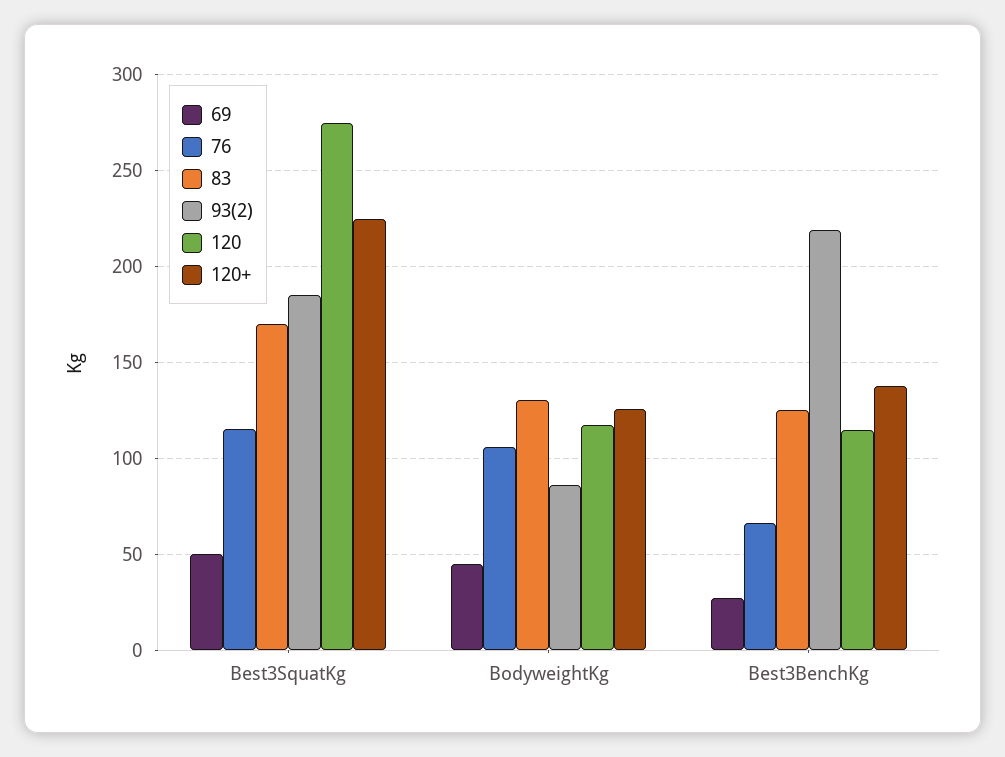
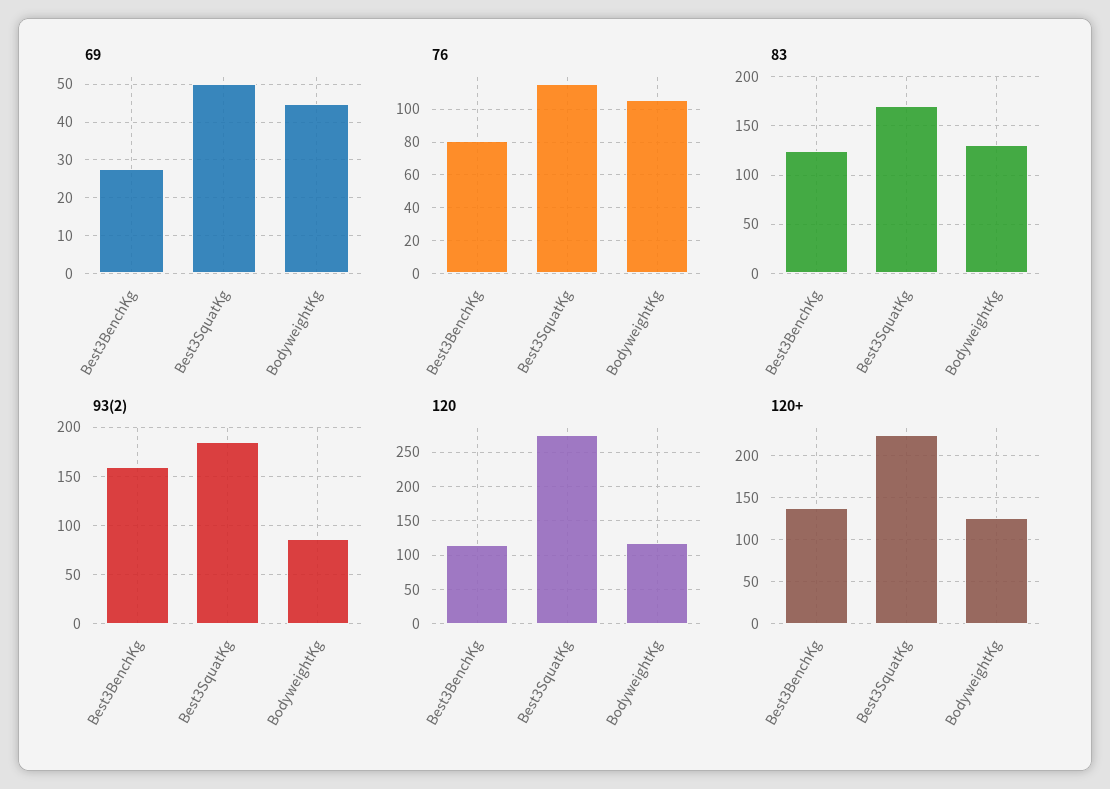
76, Best3BenchKg: 65 -> 80
93(2), Best3BenchKg: 220 -> 160

